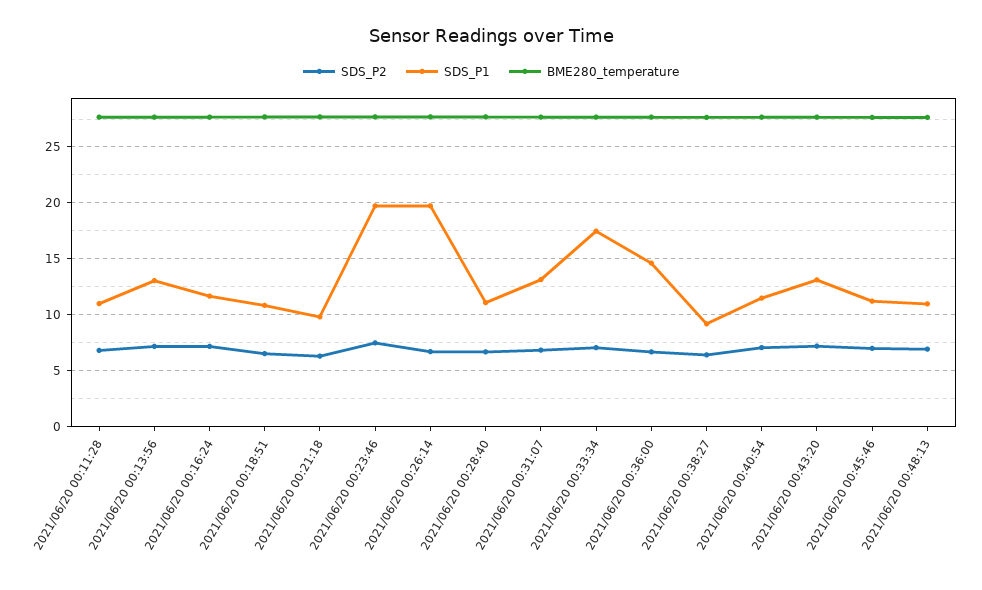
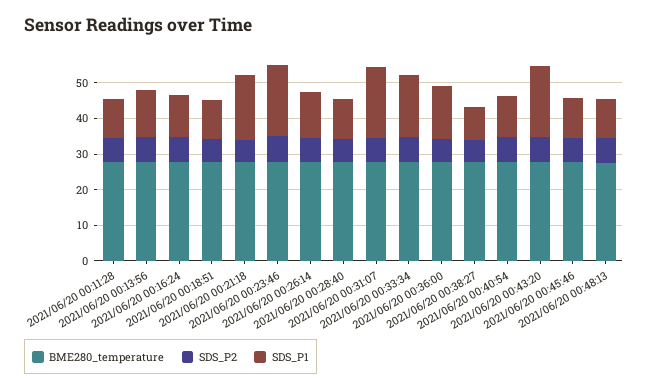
SDS_P1, 2021/06/20 00:21:18: 10 -> 17.5
SDS_P1, 2021/06/20 00:26:14: 20 -> 12.5
SDS_P1, 2021/06/20 00:31:07: 13 -> 20
SDS_P1, 2021/06/20 00:43:20: 13 -> 20

